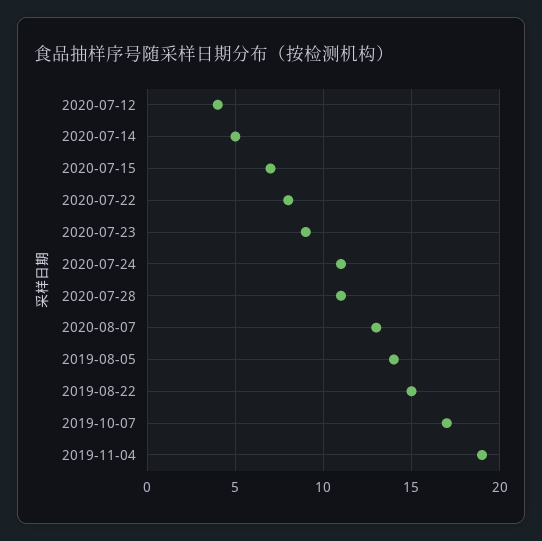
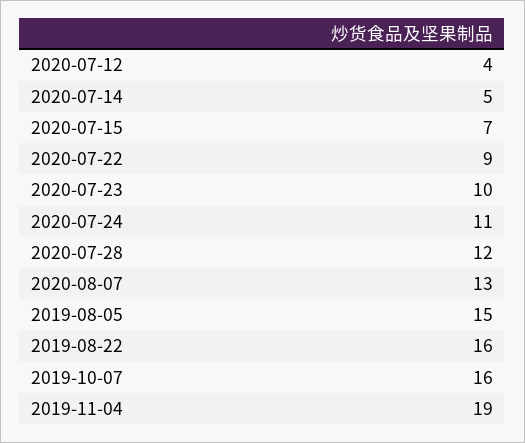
2020-07-22: 8 -> 9
2020-07-23: 9 -> 10
2020-07-28: 11 -> 12
2019-08-05: 14 -> 15
2019-08-22: 15 -> 16
2019-10-07: 17 -> 16

